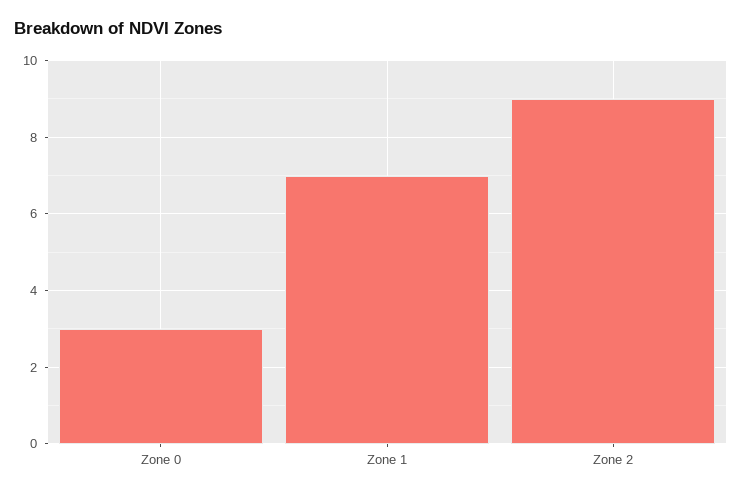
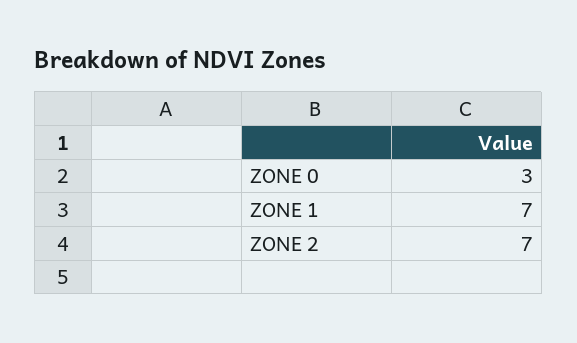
Zone 2: 9 -> 7

